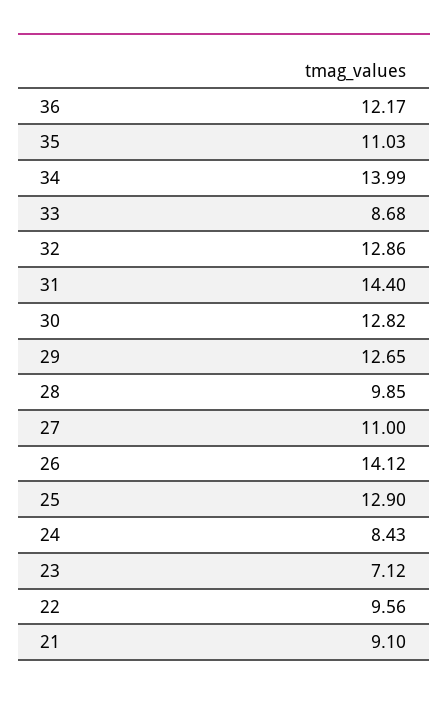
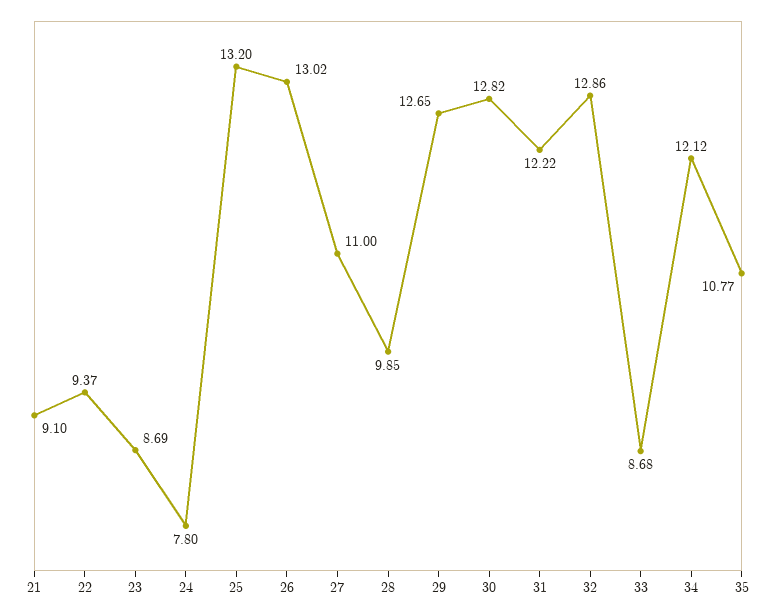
36: 12.17 -> none
35: 11.03 -> 10.77
34: 13.99 -> 12.12
31: 14.4 -> 12.22
26: 14.12 -> 13.02
25: 12.9 -> 13.2
24: 8.43 -> 7.8
23: 7.12 -> 8.69
22: 9.56 -> 9.37

